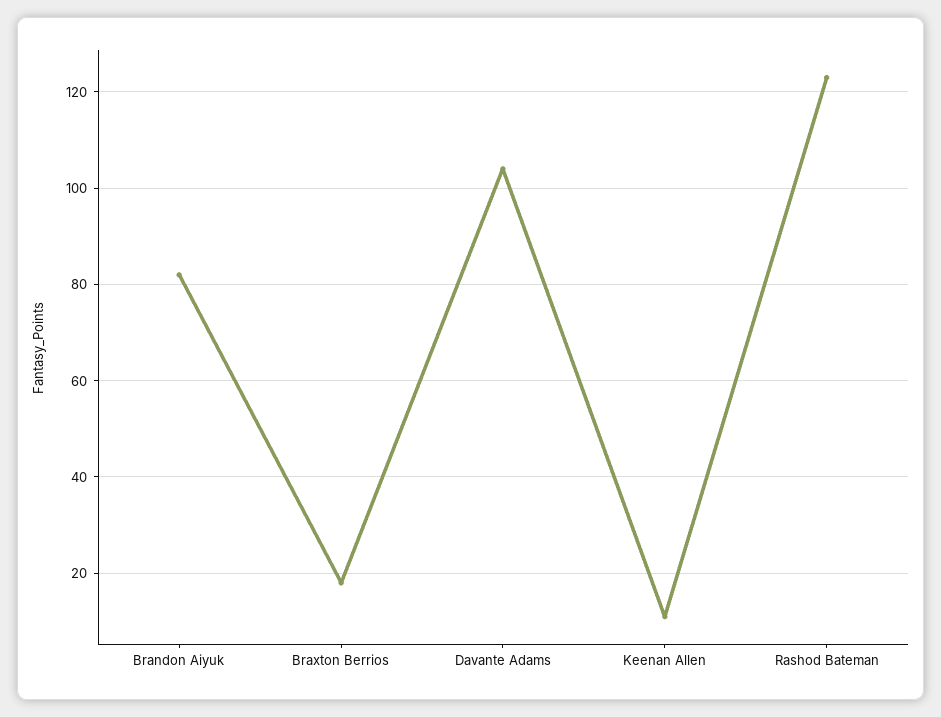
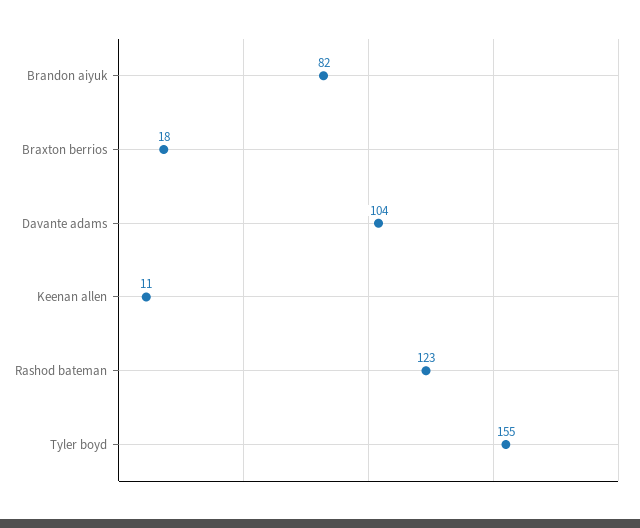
Tyler boyd: none -> 155

